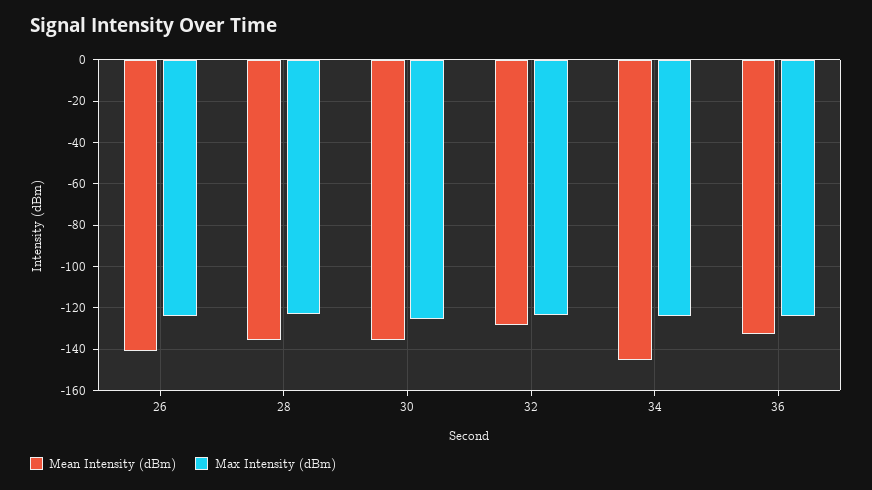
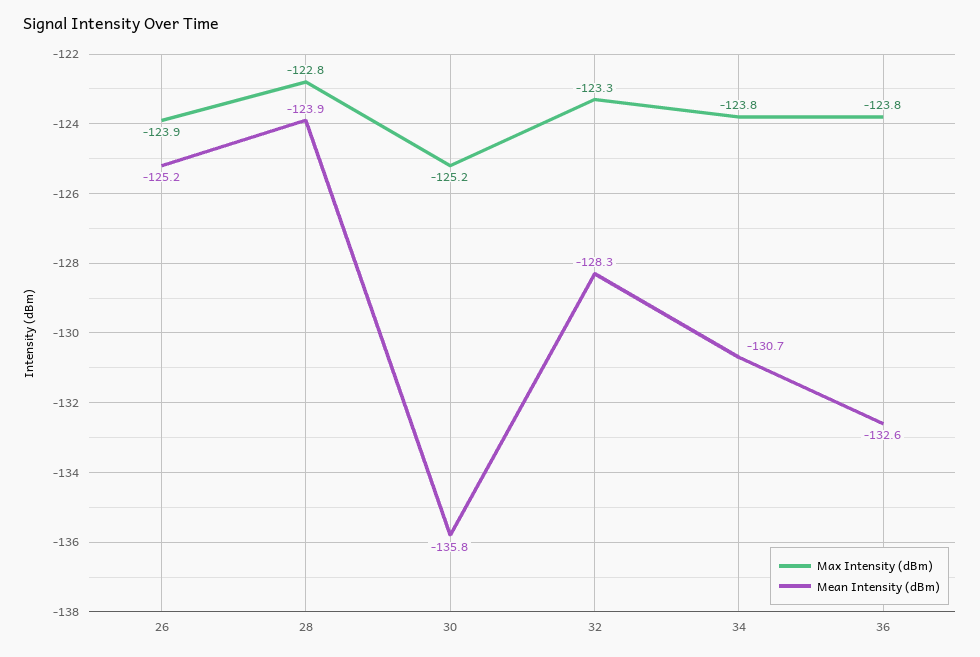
Mean Intensity (dBm), 26: -140 -> -125.2
Mean Intensity (dBm), 28: -135 -> -123.9
Mean Intensity (dBm), 34: -145 -> -130.7

